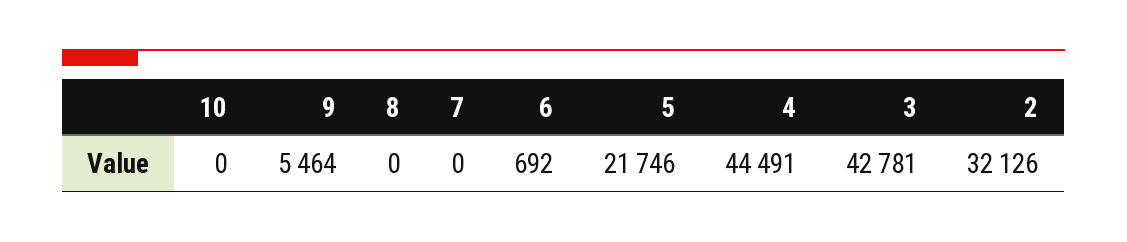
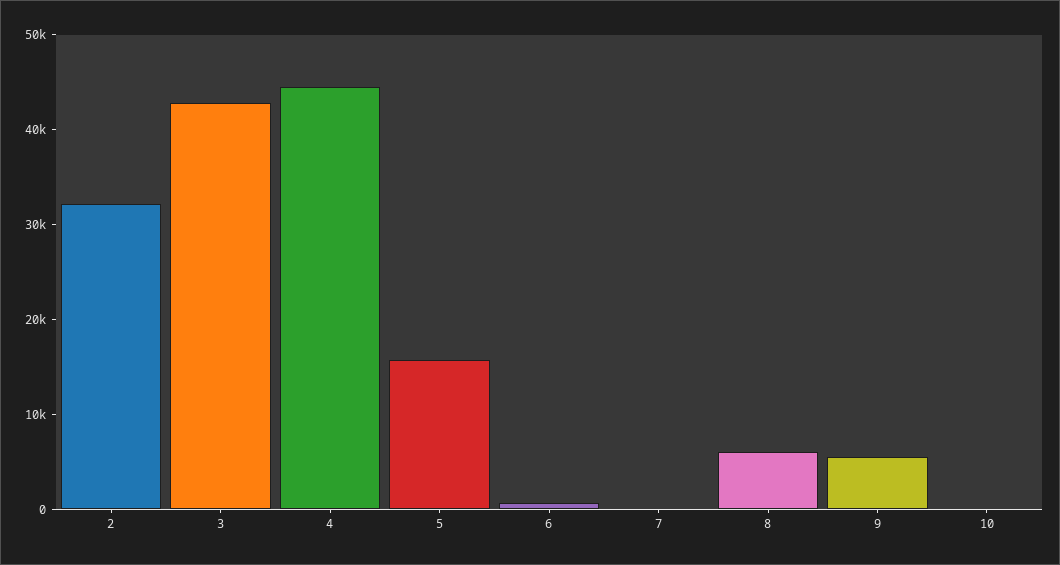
8: 0 -> 6000
5: 21746 -> 16000

